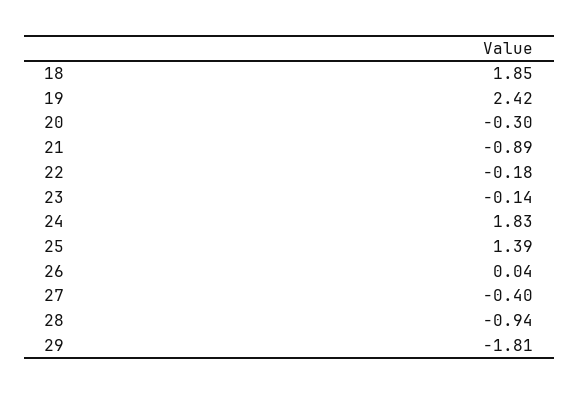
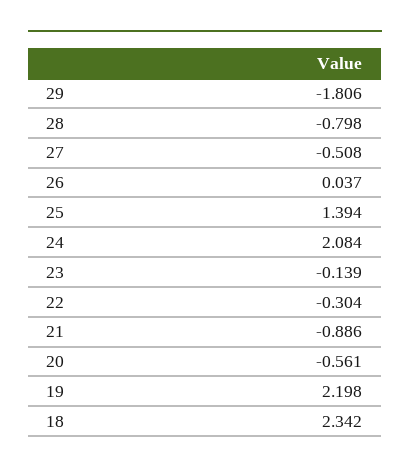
18: 1.85 -> 2.342
19: 2.42 -> 2.198
20: -0.3 -> -0.561
22: -0.18 -> -0.304
24: 1.83 -> 2.084
27: -0.4 -> -0.508
28: -0.94 -> -0.798

